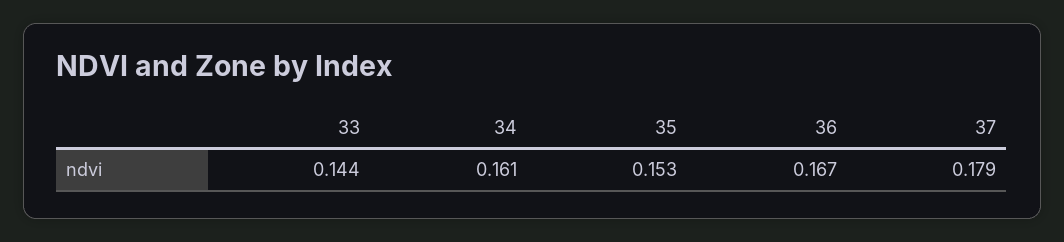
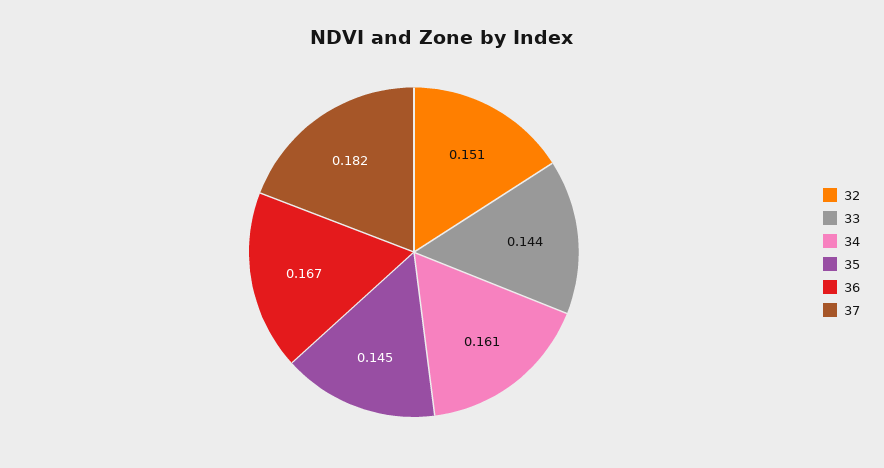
35: 0.153 -> 0.145
37: 0.179 -> 0.182
32: none -> 0.151

